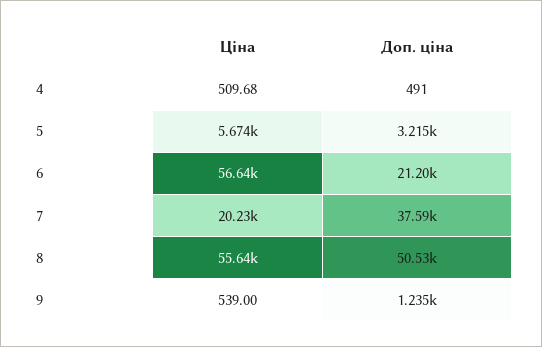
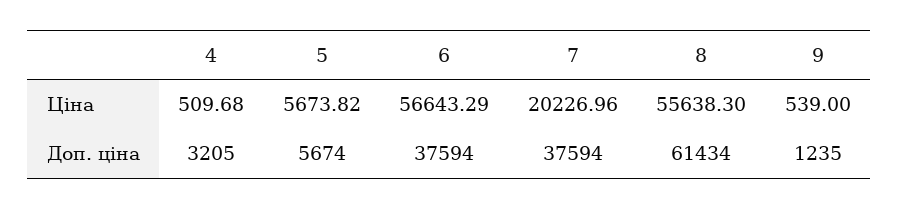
Доп. ціна, 4: 491 -> 3205
Доп. ціна, 5: 3215 -> 5674
Доп. ціна, 6: 21200 -> 37594
Доп. ціна, 8: 50530 -> 61434

